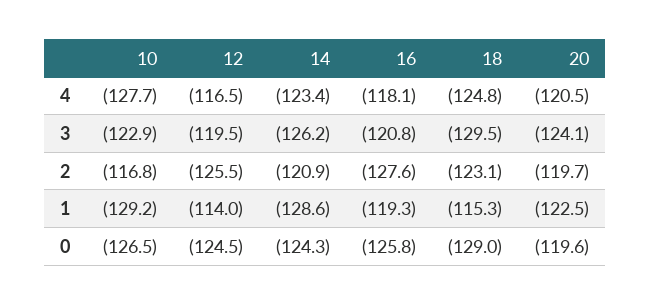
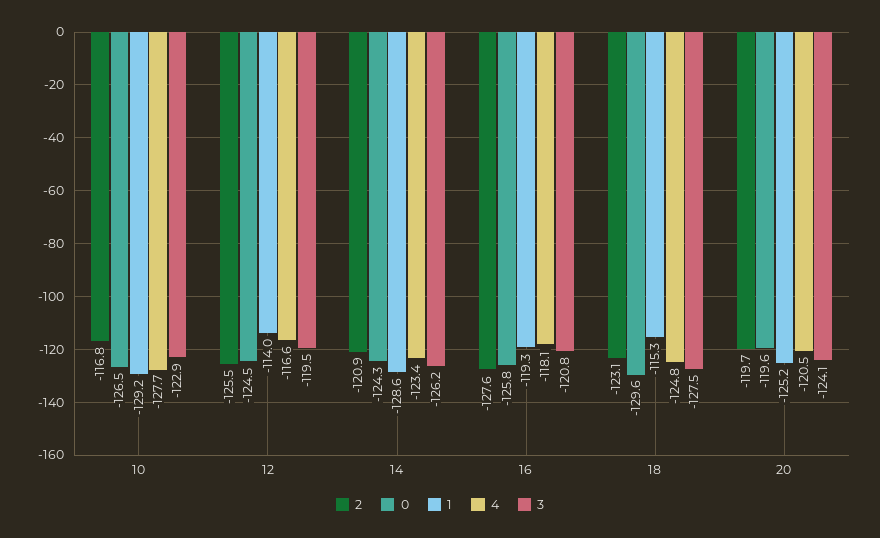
4, 12: -116.5 -> -116.6
3, 18: -129.5 -> -127.5
1, 20: -122.5 -> -125.2
0, 18: -129 -> -129.6

